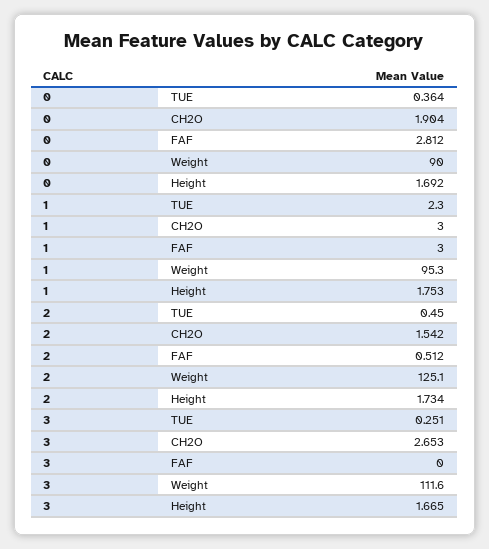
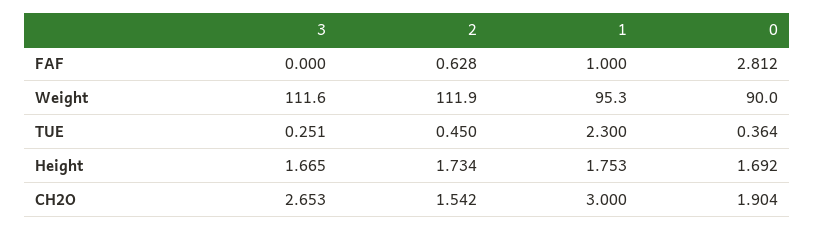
1, FAF: 3 -> 1
2, FAF: 0.512 -> 0.628
2, Weight: 125.1 -> 111.9

